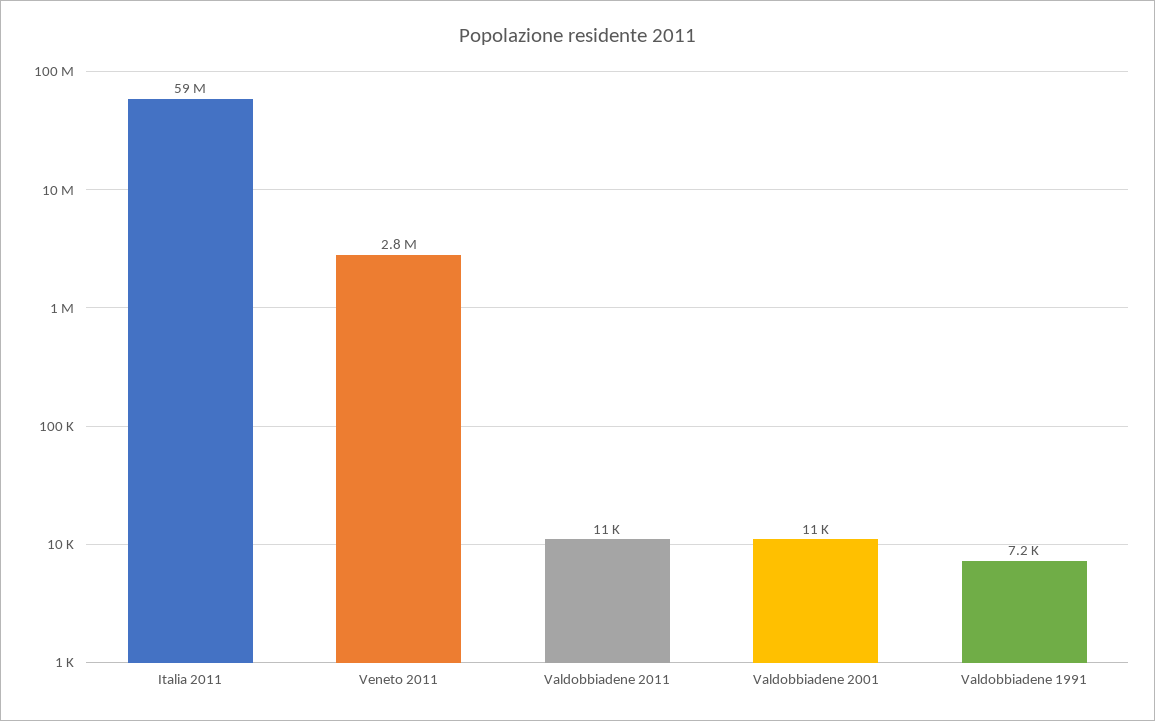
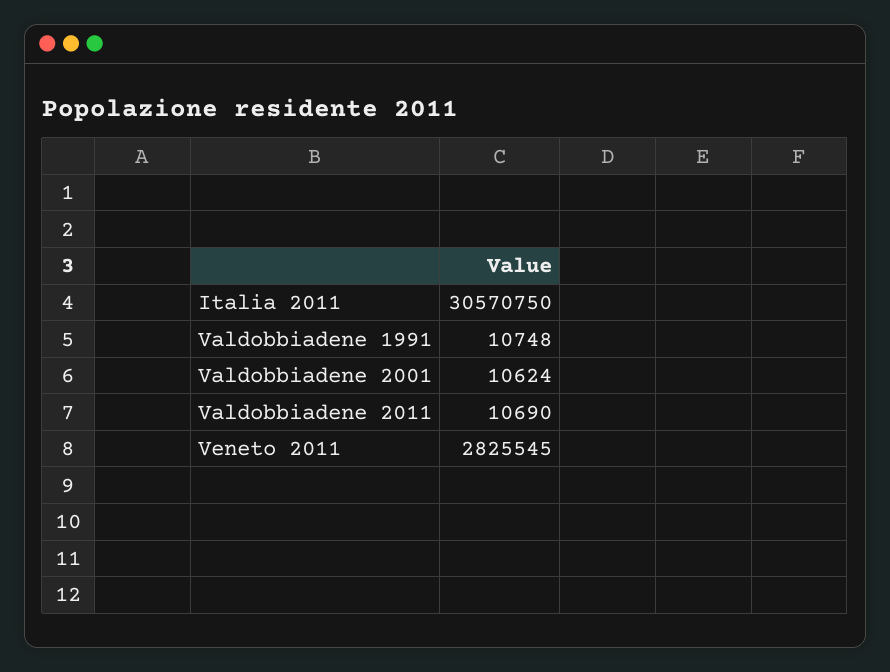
Italia 2011: 59000000 -> 30570750
Valdobbiadene 1991: 7200 -> 10748

